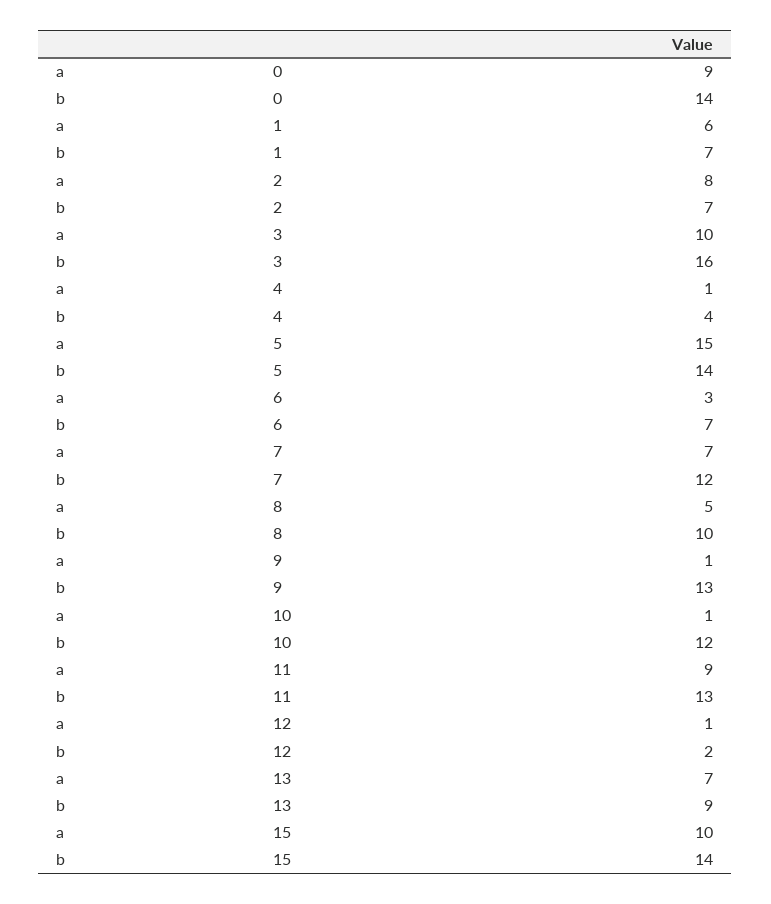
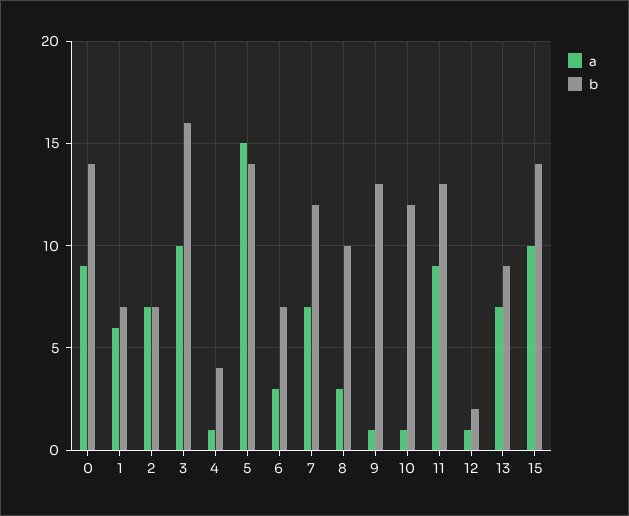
a, 2: 8 -> 7
a, 8: 5 -> 3

